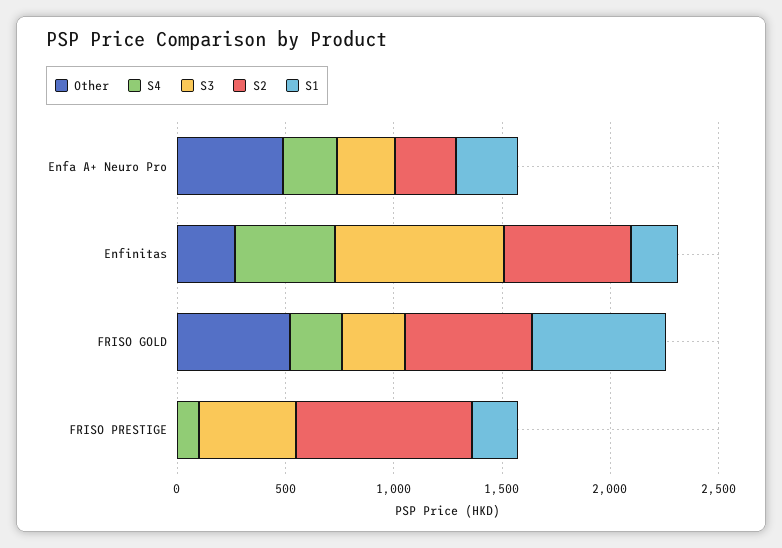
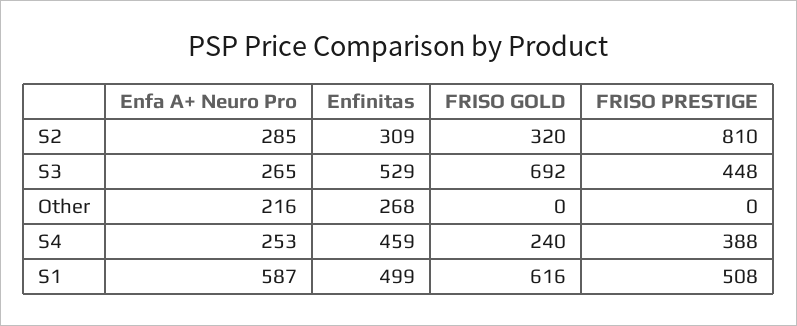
Other, Enfa A+ Neuro Pro: 500 -> 216
S1, Enfa A+ Neuro Pro: 300 -> 587
S3, Enfinitas: 800 -> 529
S2, Enfinitas: 600 -> 309
S1, Enfinitas: 200 -> 499
Other, FRISO GOLD: 500 -> 0
S3, FRISO GOLD: 300 -> 692
S2, FRISO GOLD: 600 -> 320
S4, FRISO PRESTIGE: 100 -> 388
S1, FRISO PRESTIGE: 200 -> 508

